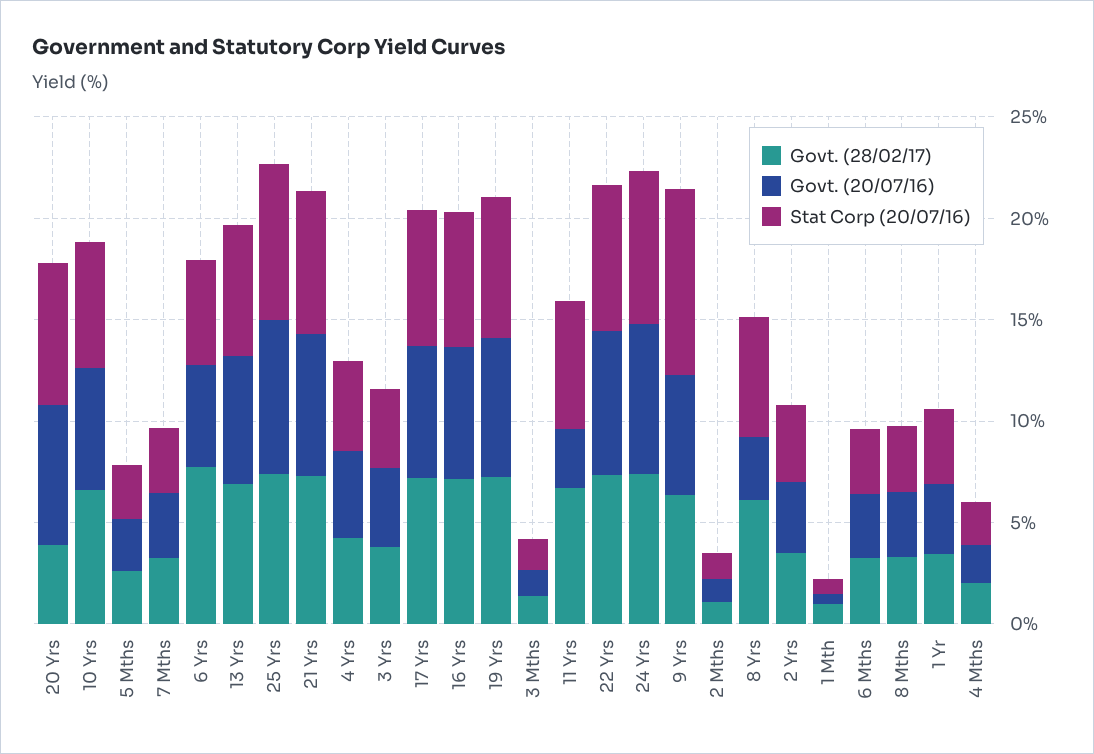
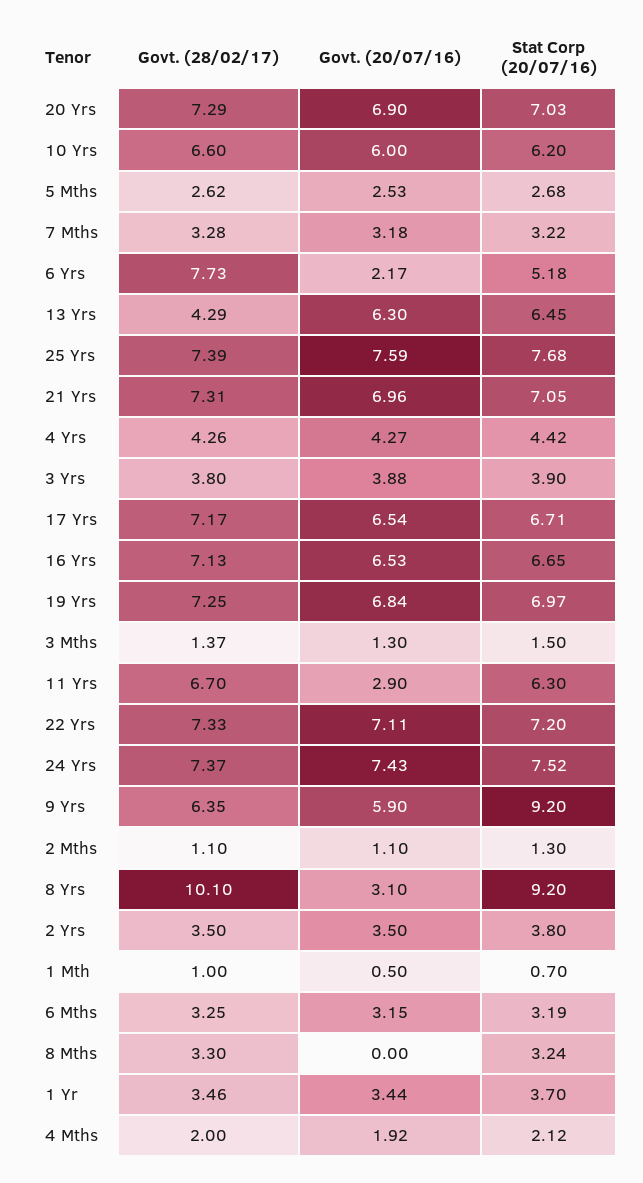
Govt. (28/02/17), 20 Yrs: 4 -> 7.29
Govt. (20/07/16), 6 Yrs: 5 -> 2.17
Govt. (28/02/17), 13 Yrs: 7 -> 4.29
Govt. (28/02/17), 8 Yrs: 6 -> 10.1
Stat Corp (20/07/16), 8 Yrs: 6 -> 9.2
Govt. (20/07/16), 8 Mths: 3 -> 0

